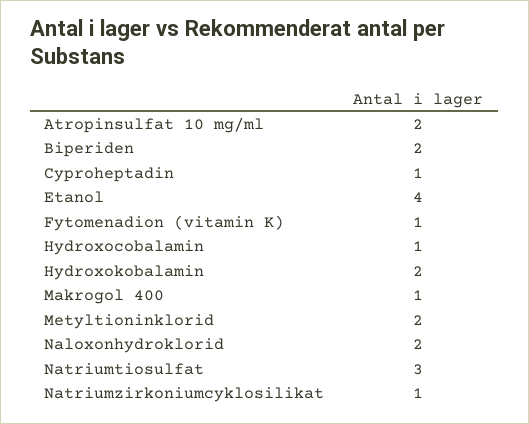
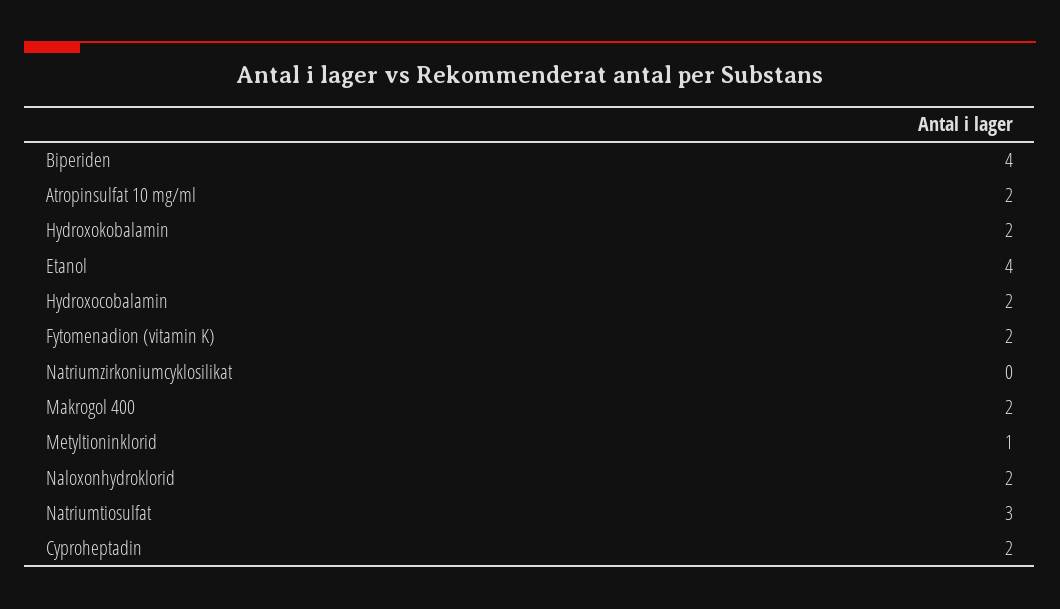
Biperiden: 2 -> 4
Cyproheptadin: 1 -> 2
Fytomenadion (vitamin K): 1 -> 2
Hydroxocobalamin: 1 -> 2
Makrogol 400: 1 -> 2
Metyltioninklorid: 2 -> 1
Natriumzirkoniumcyklosilikat: 1 -> 0

